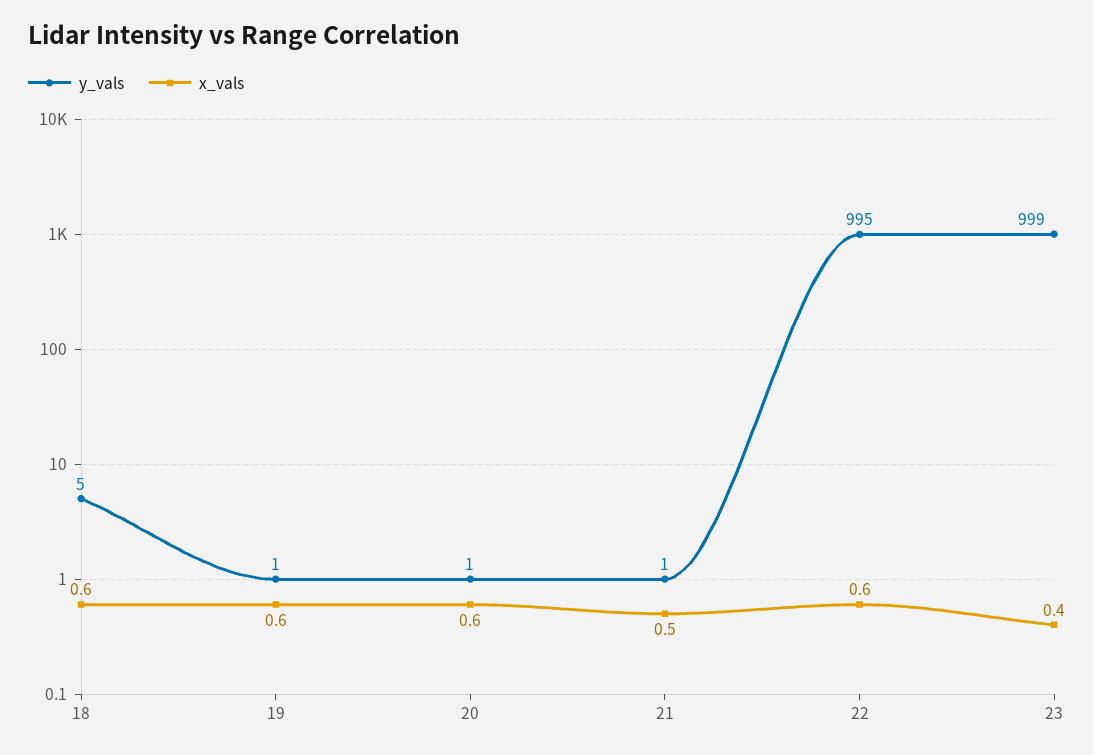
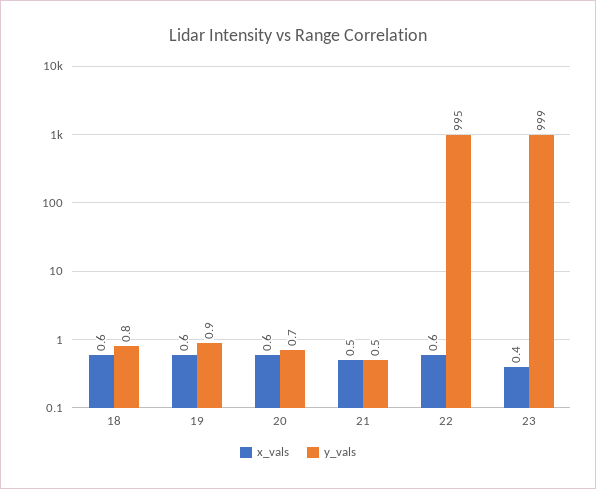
y_vals, 18: 5 -> 0.8

